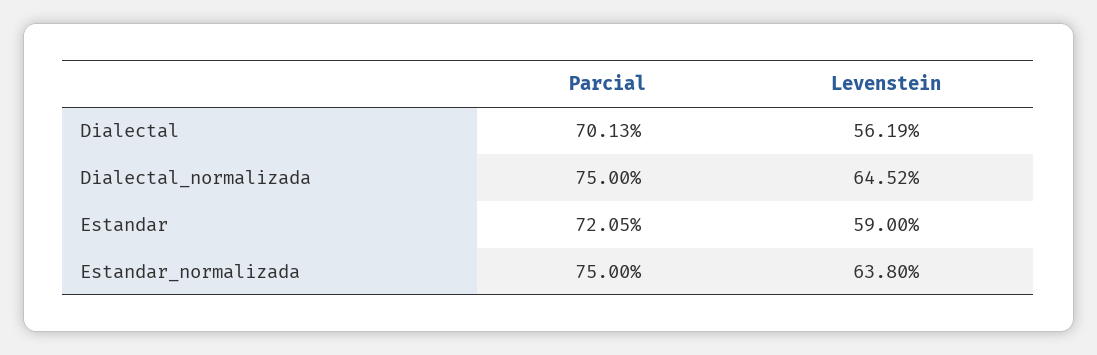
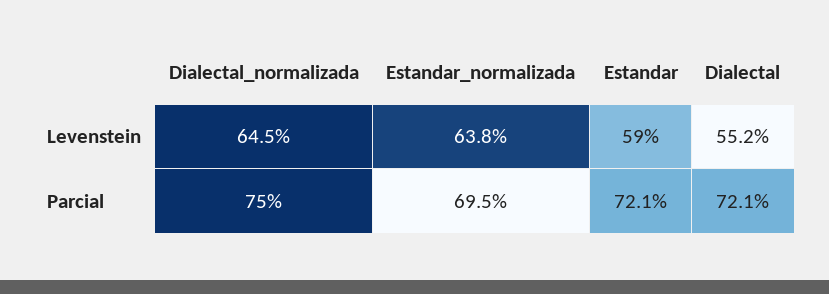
Parcial, Dialectal: 70.13 -> 72.1
Levenstein, Dialectal: 56.19 -> 55.2
Parcial, Estandar_normalizada: 75 -> 69.5

